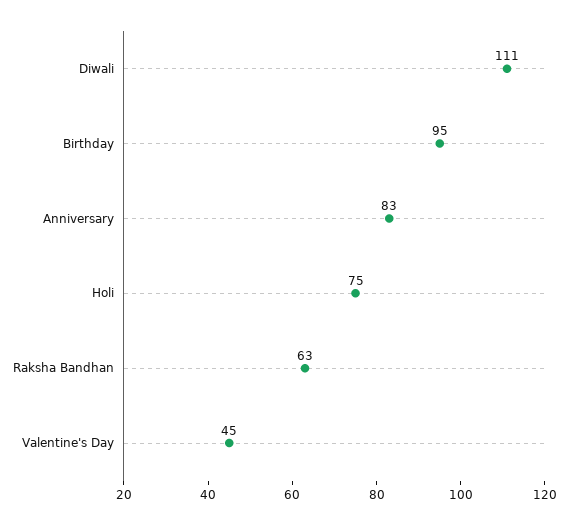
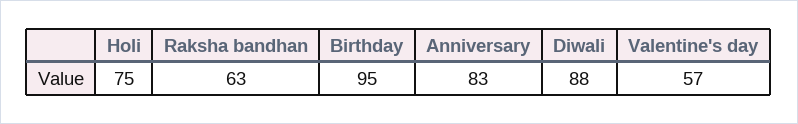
Diwali: 111 -> 88
Valentine's Day: 45 -> 57

